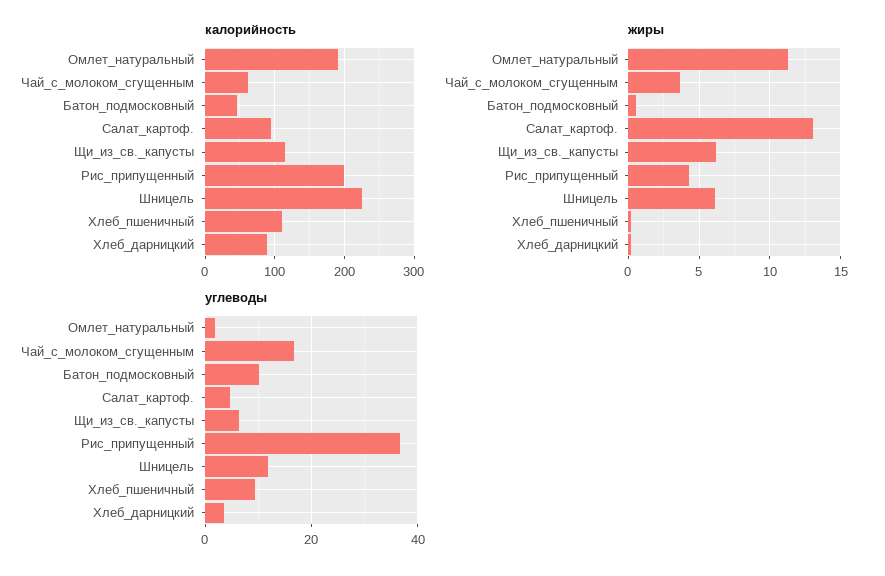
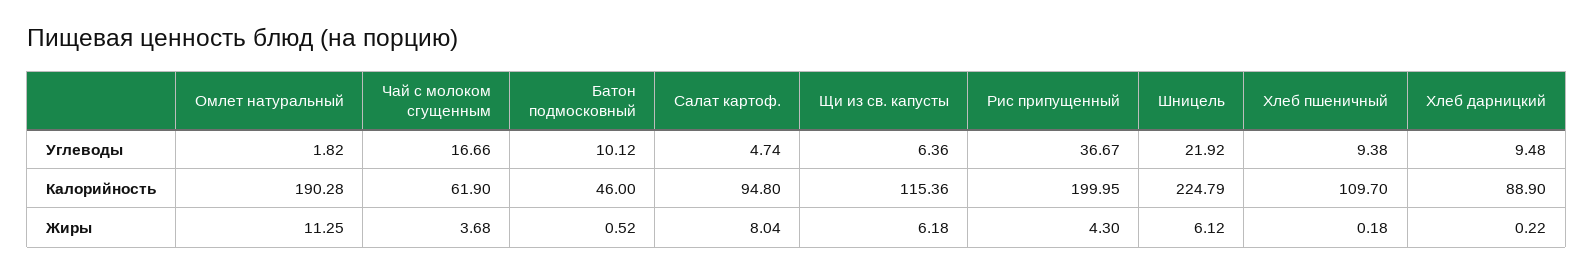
жиры, Салат_картоф.: 13 -> 8.04
углеводы, Шницель: 12 -> 21.92
углеводы, Хлеб_дарницкий: 4 -> 9.48

